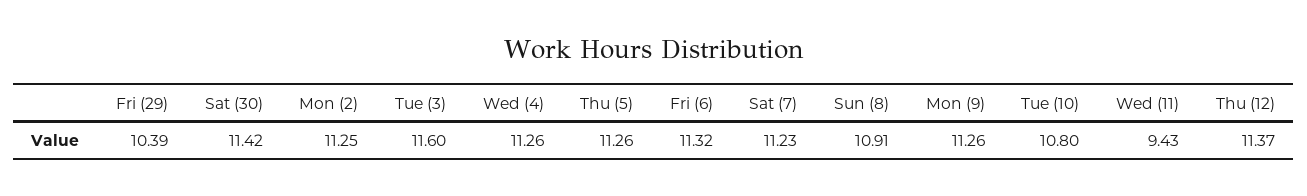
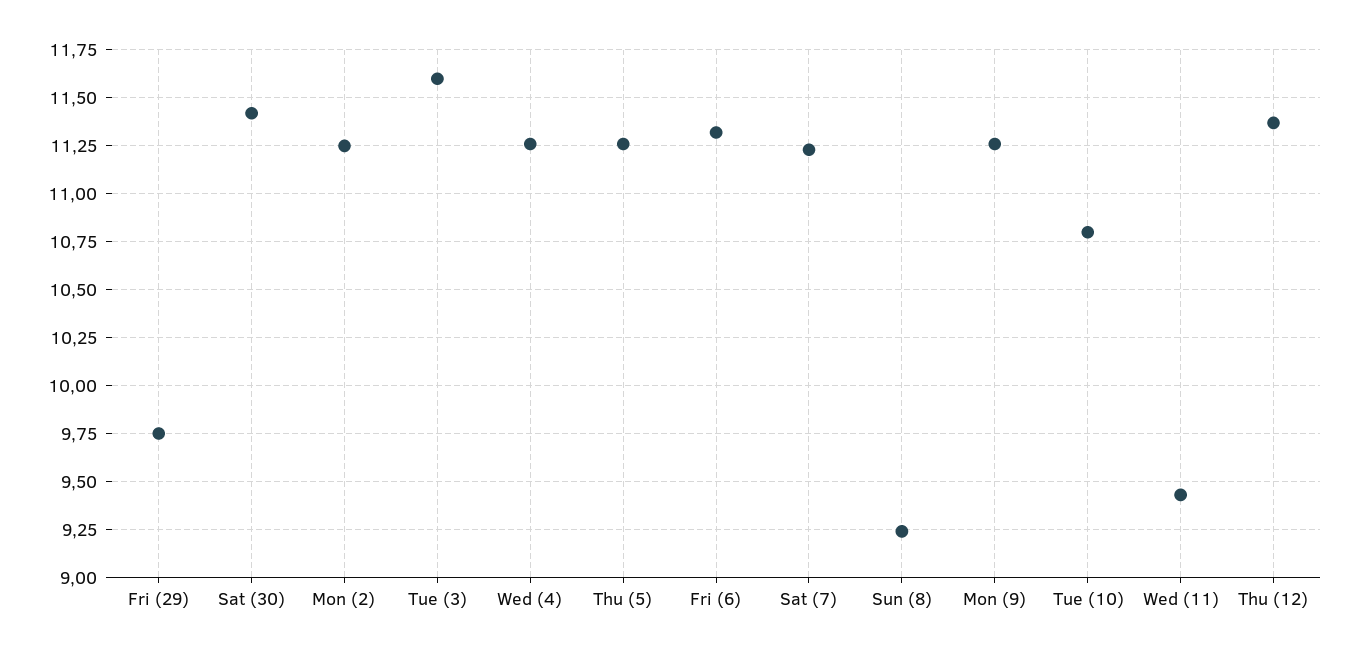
Fri (29): 10.39 -> 9.75
Sun (8): 10.91 -> 9.25

